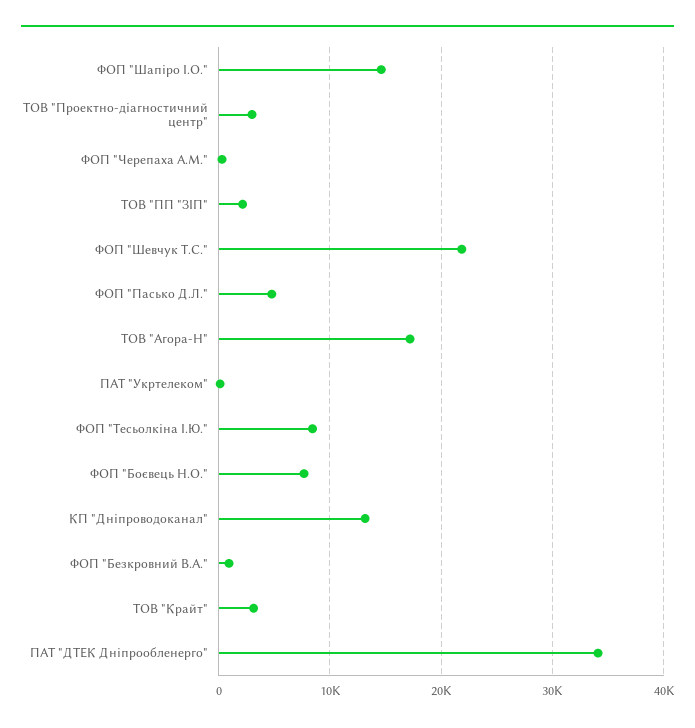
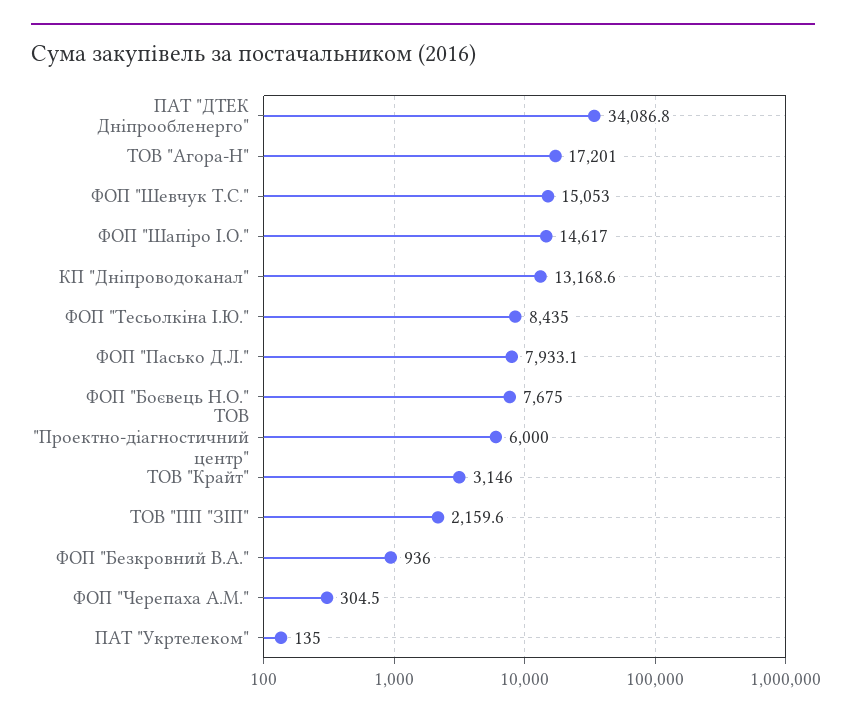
ТОВ "Проектно-діагностичний центр": 3000 -> 6000
ФОП "Шевчук Т.С.": 22000 -> 15053
ФОП "Пасько Д.Л.": 5000 -> 7933.1

